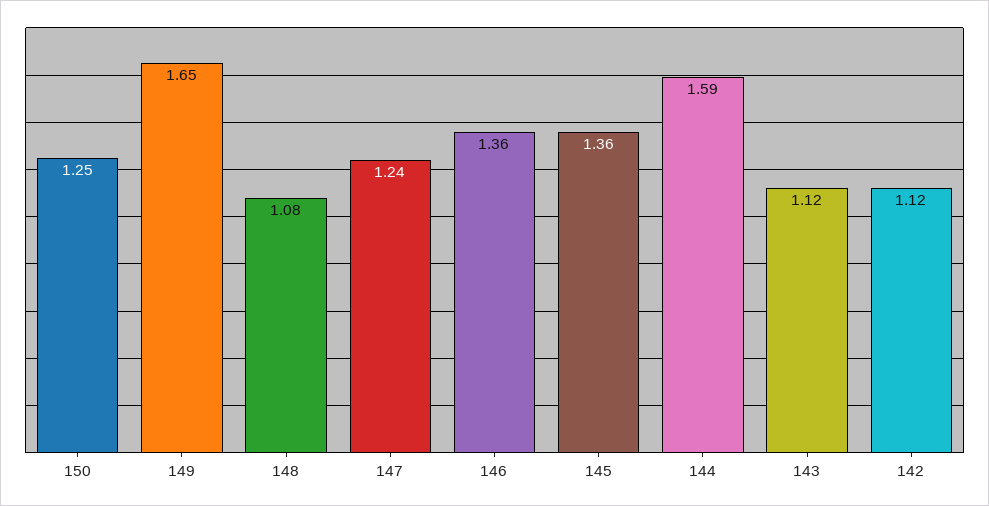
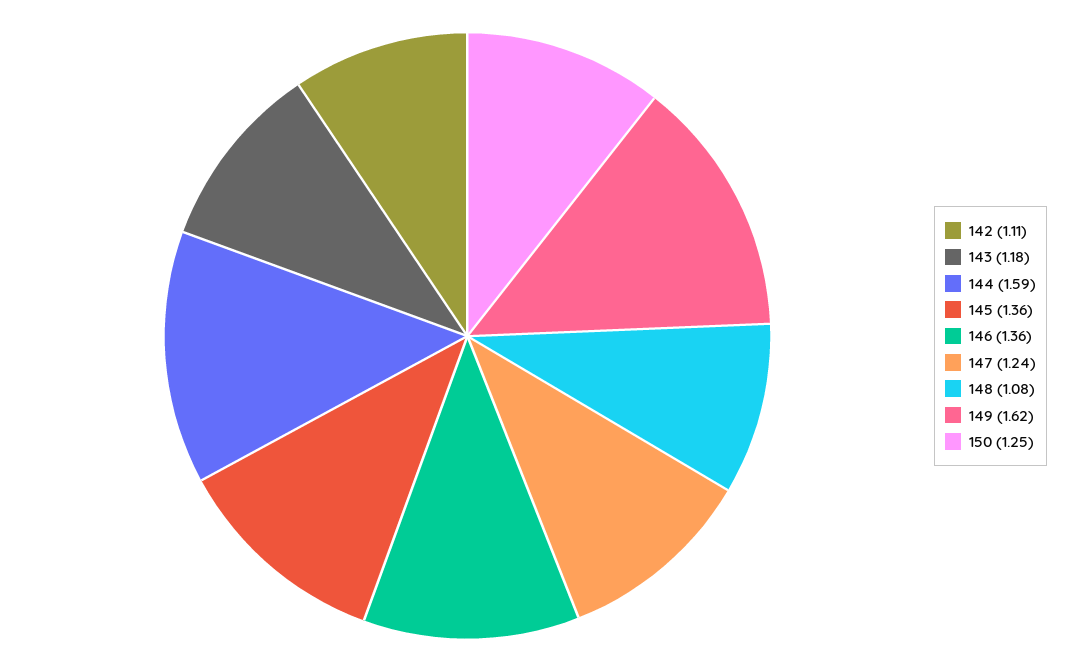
149: 1.65 -> 1.62
143: 1.12 -> 1.18
142: 1.12 -> 1.11

